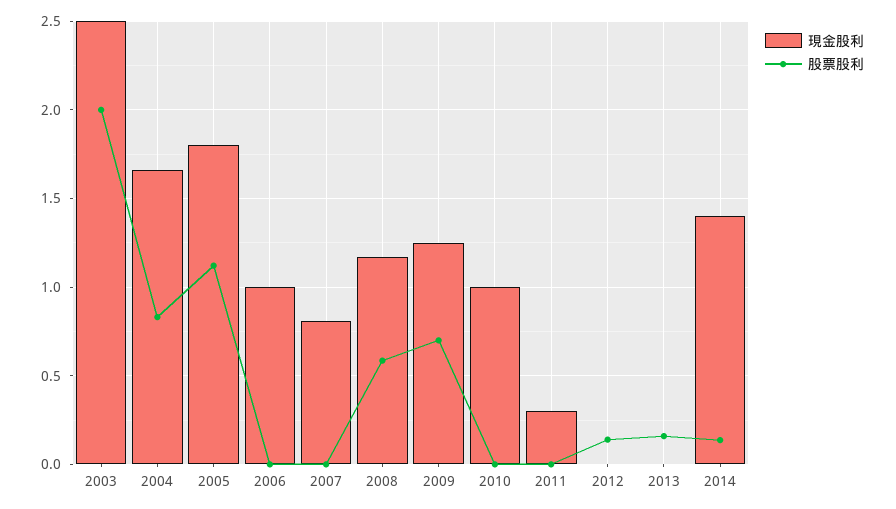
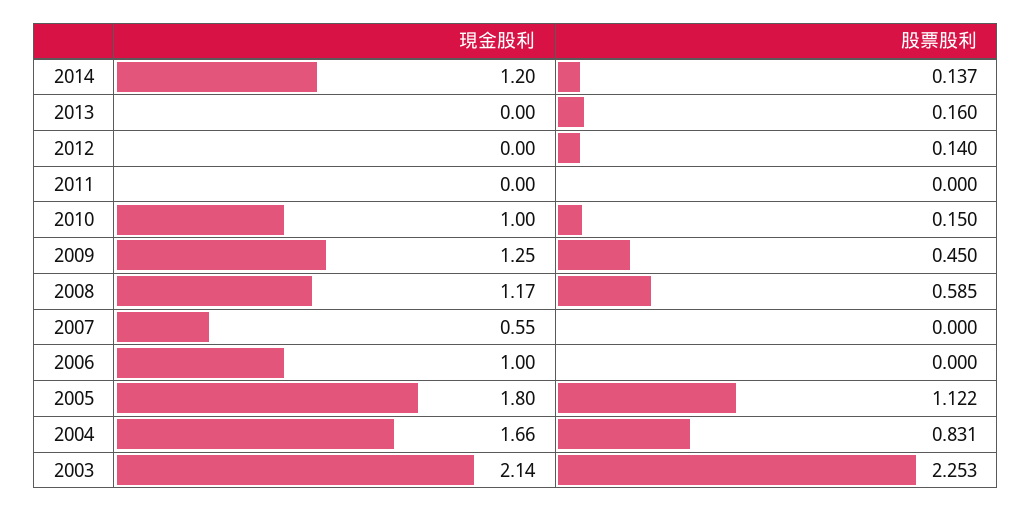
現金股利, 2003: 2.5 -> 2.14
股票股利, 2003: 2 -> 2.253
現金股利, 2007: 0.8 -> 0.55
股票股利, 2009: 0.7 -> 0.45
股票股利, 2010: 0 -> 0.15
現金股利, 2011: 0.3 -> 0
現金股利, 2014: 1.4 -> 1.2

